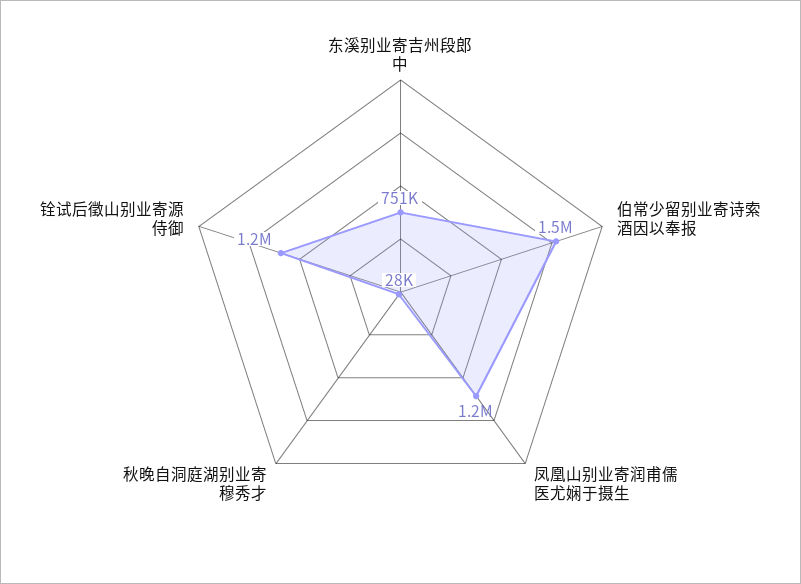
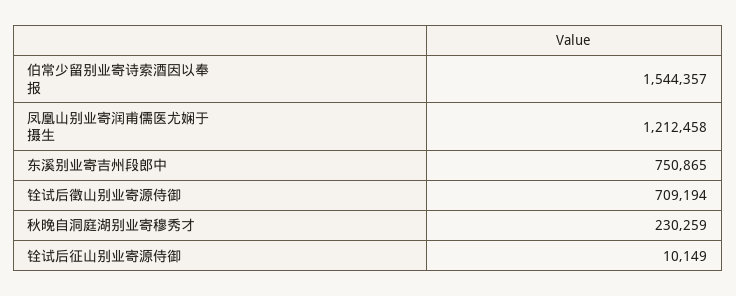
秋晚自洞庭湖别业寄穆秀才: 28000 -> 230259
铨试后徵山别业寄源侍御: 1200000 -> 709194
铨试后征山别业寄源侍御: none -> 10149

